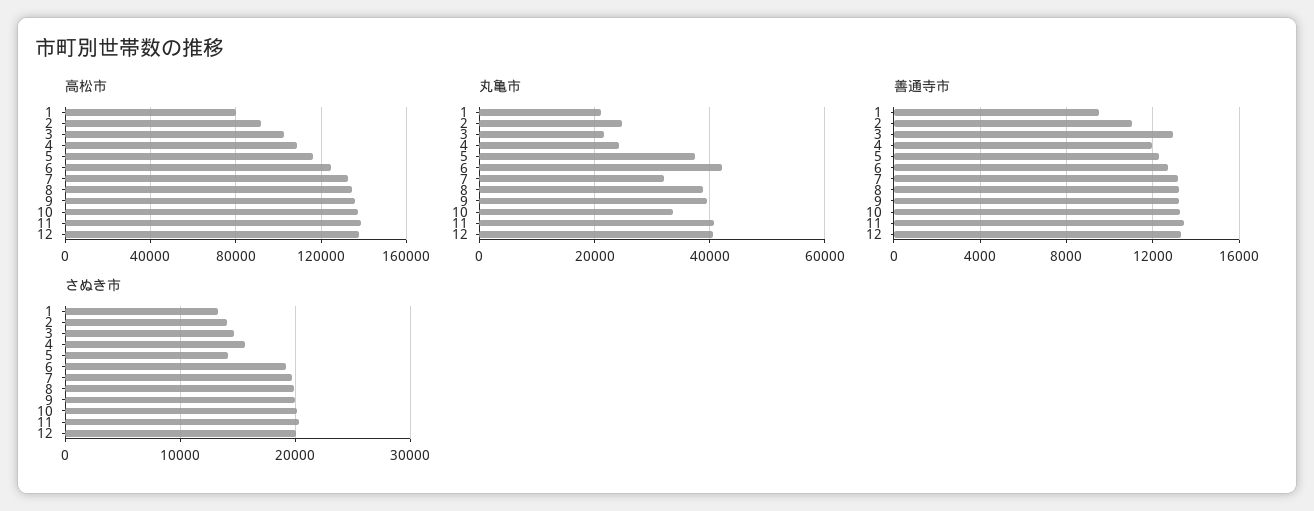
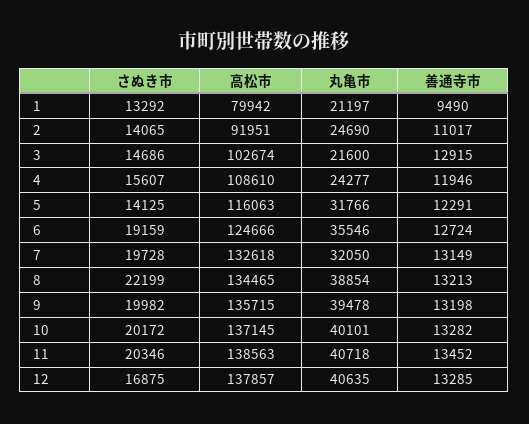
丸亀市, 5: 38000 -> 31766
丸亀市, 6: 42000 -> 35546
丸亀市, 10: 34000 -> 40101
さぬき市, 8: 20000 -> 22199
さぬき市, 12: 20000 -> 16875

